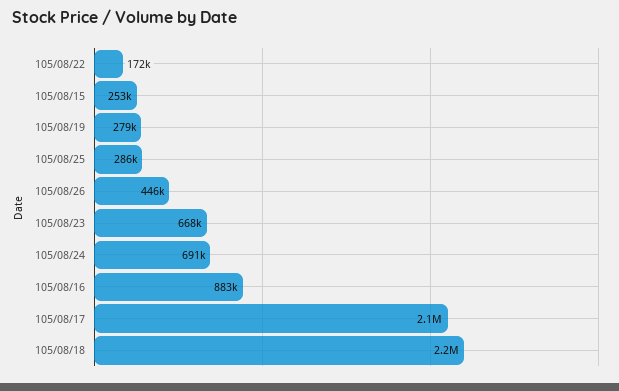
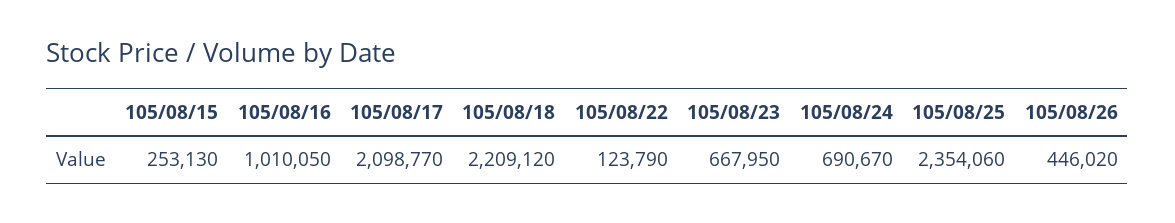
105/08/22: 172000 -> 123790
105/08/19: 279000 -> none
105/08/25: 286000 -> 2354060
105/08/16: 883000 -> 1010050

